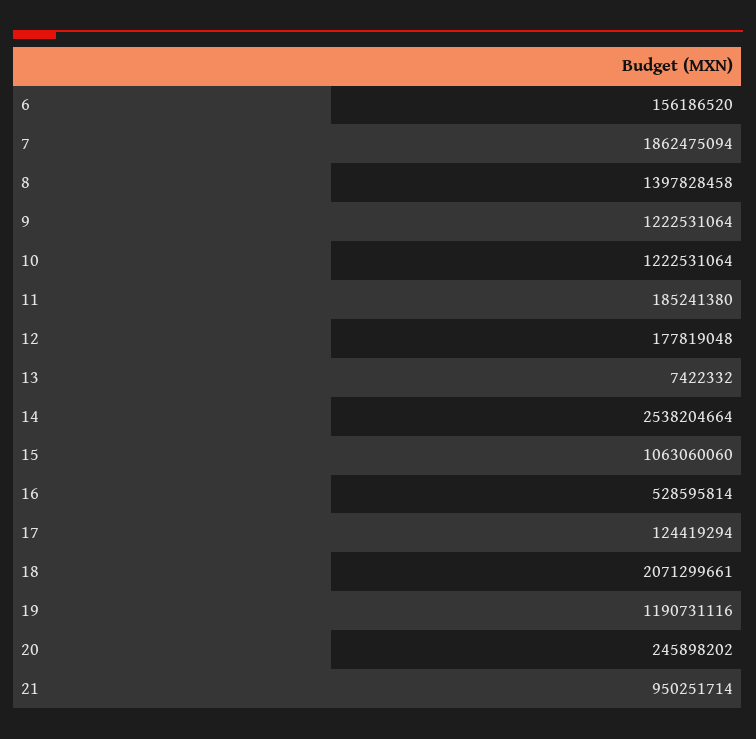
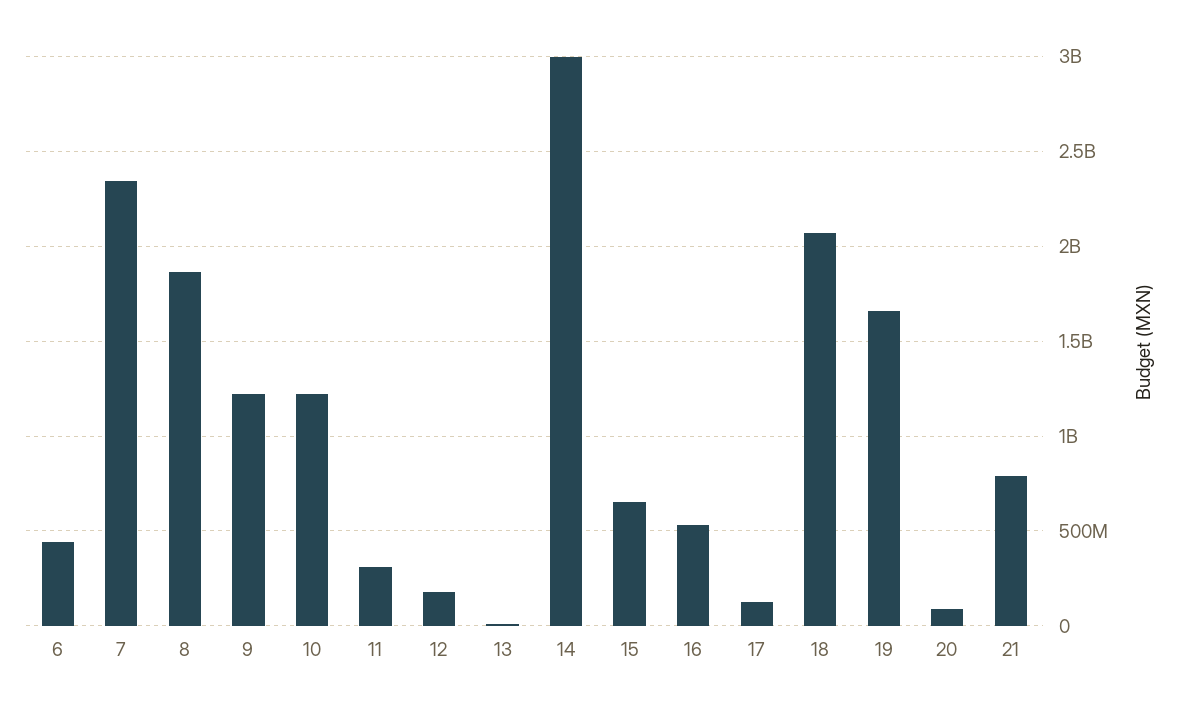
6: 156186520 -> 450000000
7: 1862475094 -> 2350000000
8: 1397828458 -> 1850000000
11: 185241380 -> 300000000
14: 2538204664 -> 3000000000
15: 1063060060 -> 650000000
19: 1190731116 -> 1650000000
20: 245898202 -> 100000000
21: 950251714 -> 800000000

